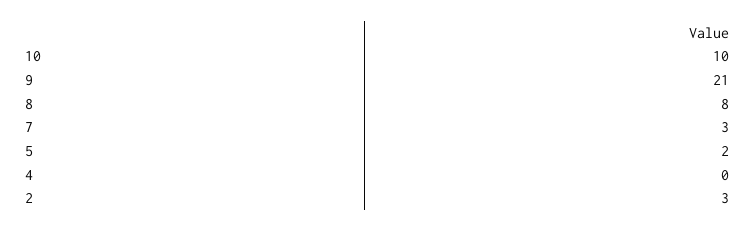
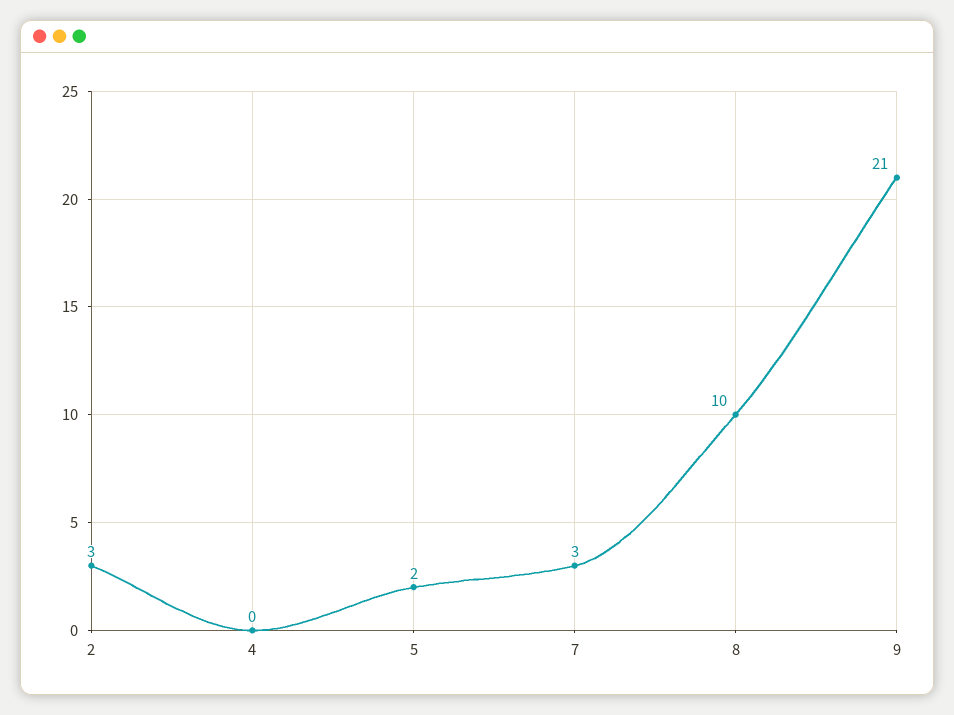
10: 10 -> none
8: 8 -> 10

